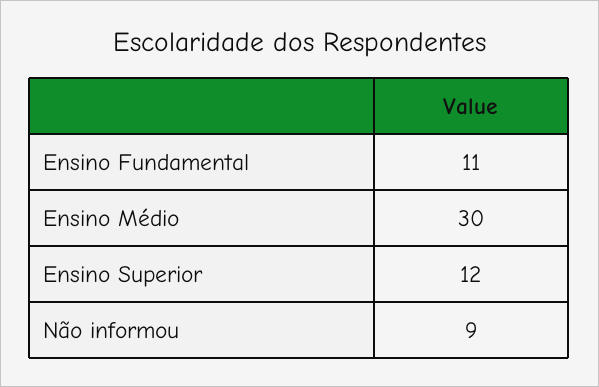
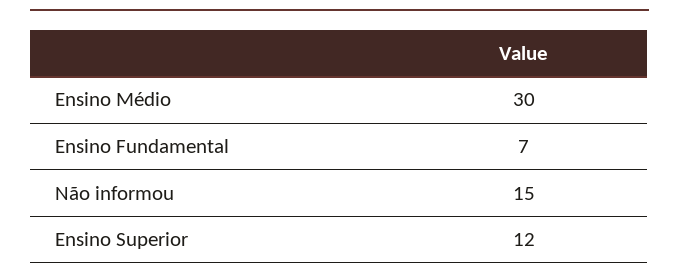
Ensino Fundamental: 11 -> 7
Não informou: 9 -> 15

